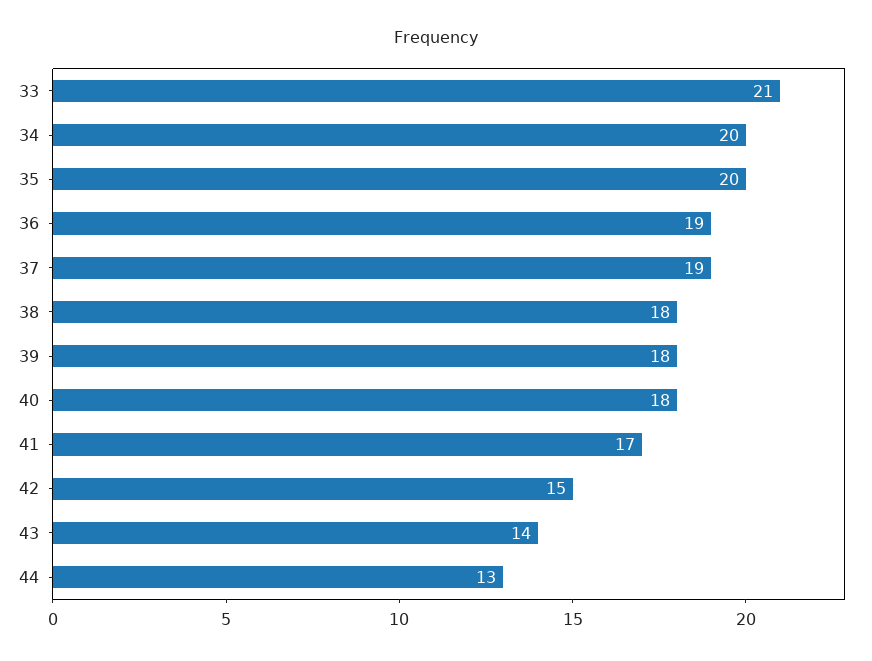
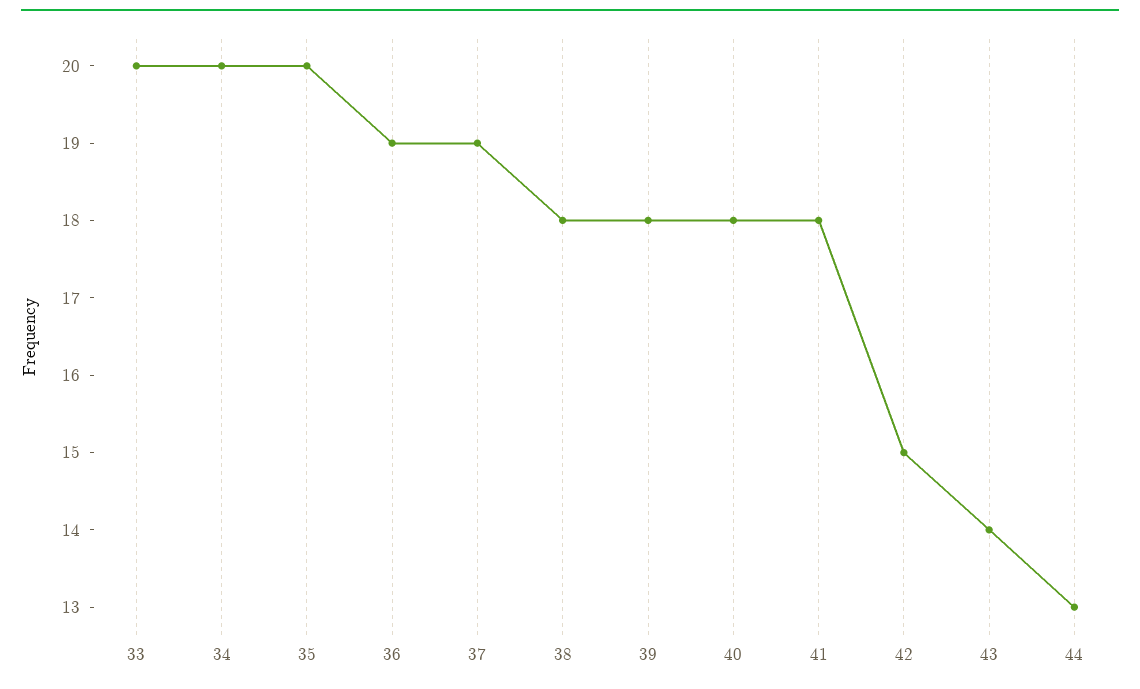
33: 21 -> 20
41: 17 -> 18

